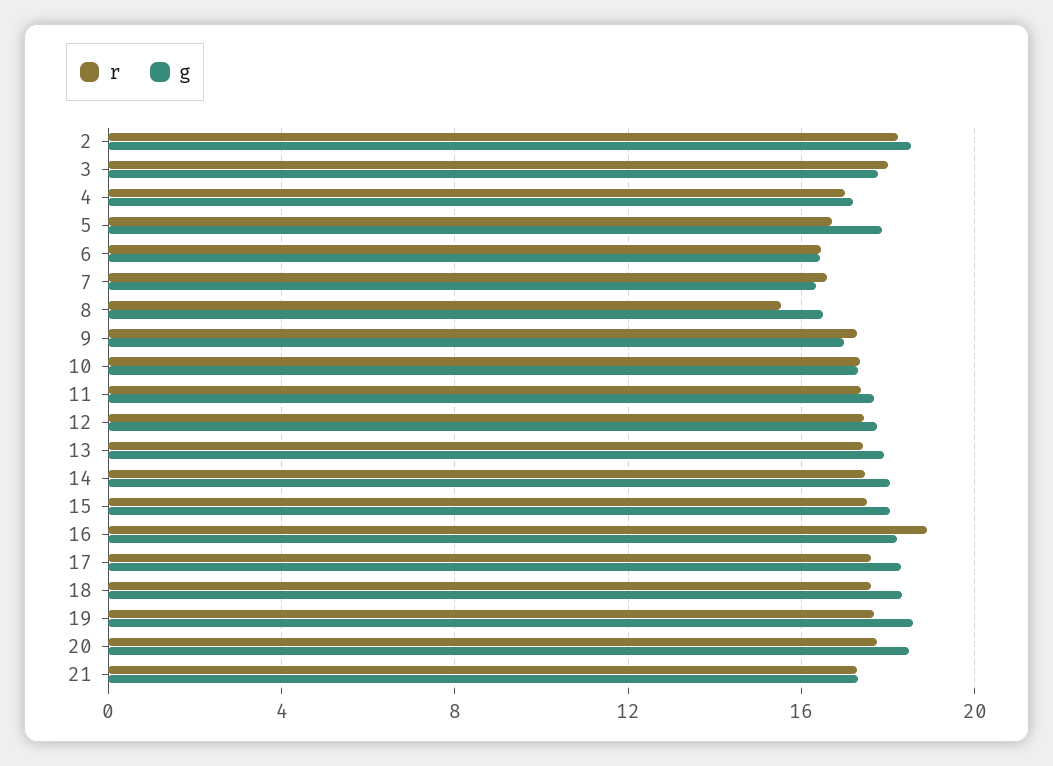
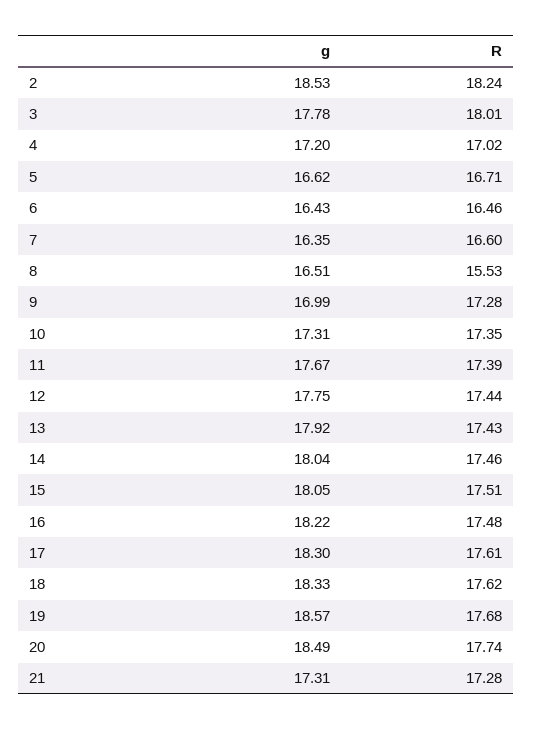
g, 5: 18 -> 16.62
r, 16: 19 -> 17.48

